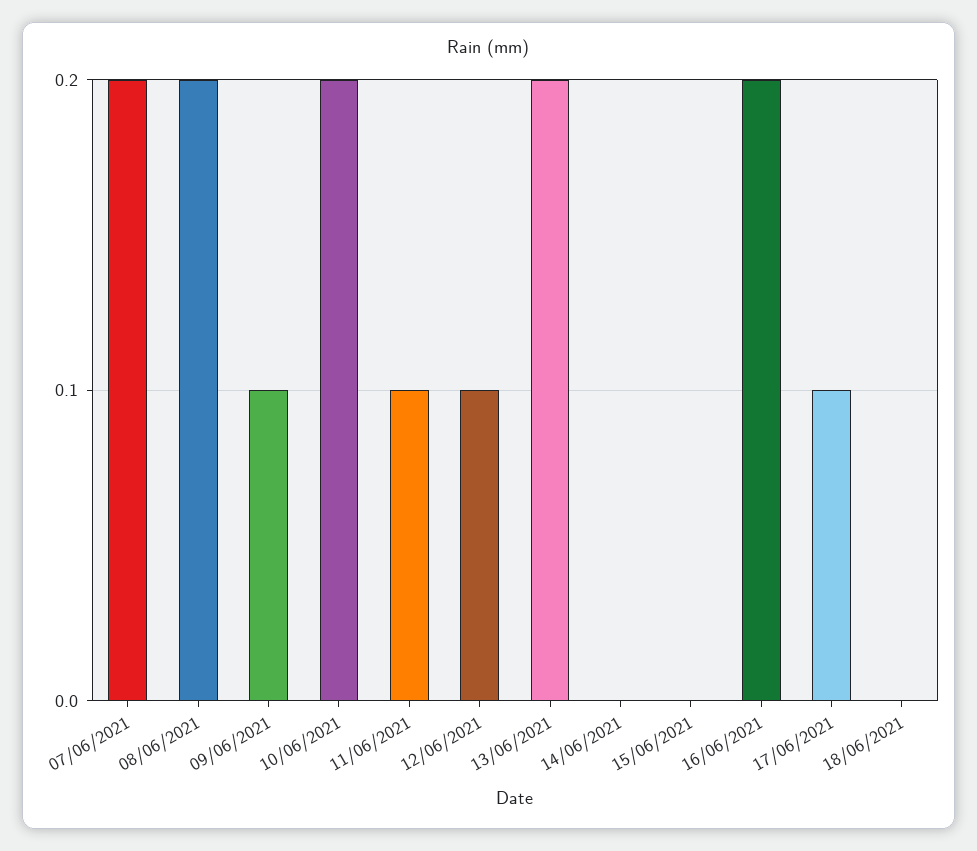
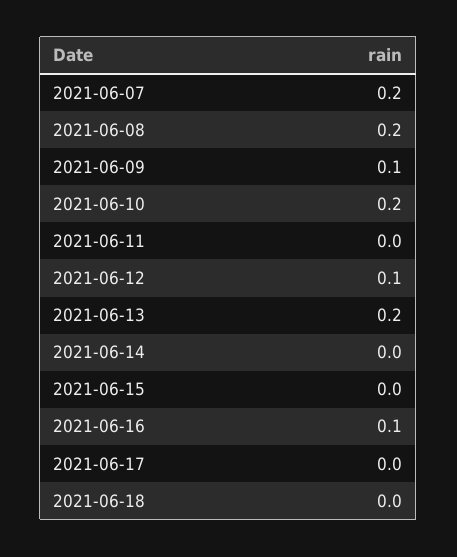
11/06/2021: 0.1 -> 0
16/06/2021: 0.2 -> 0.1
17/06/2021: 0.1 -> 0

